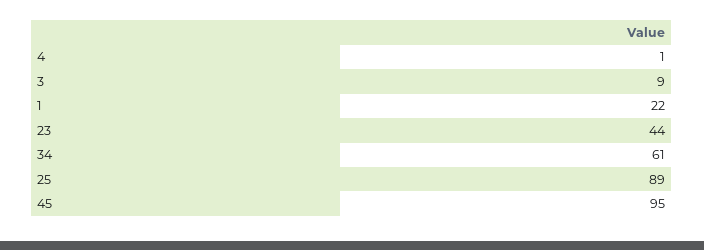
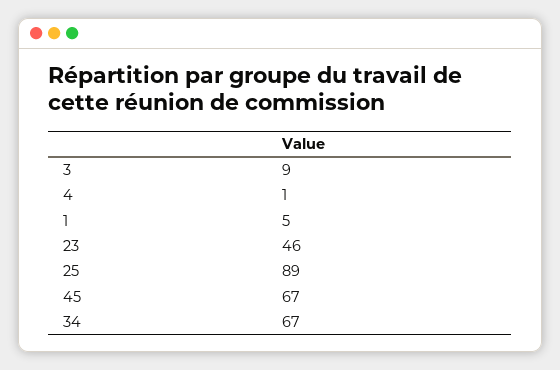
1: 22 -> 5
23: 44 -> 46
34: 61 -> 67
45: 95 -> 67

